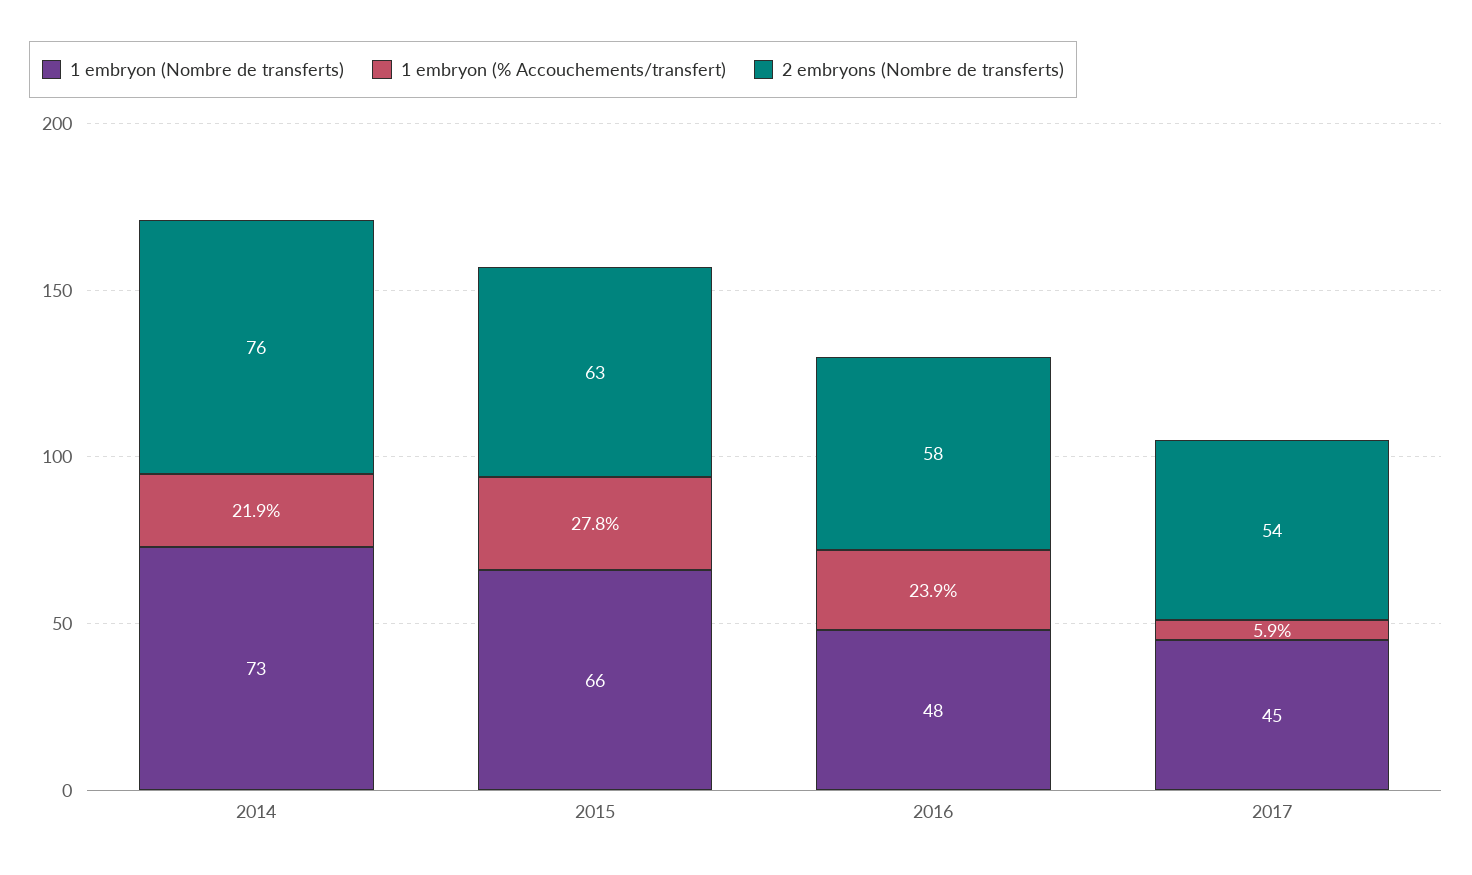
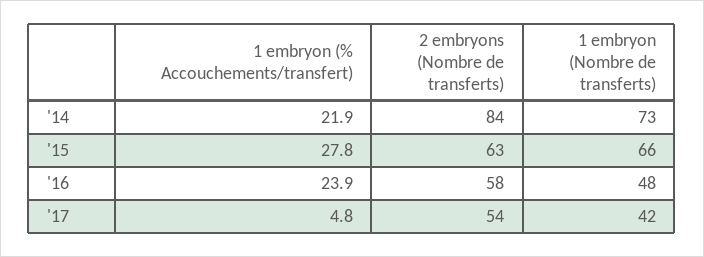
2 embryons (Nombre de transferts), 2014: 76 -> 84
1 embryon (Nombre de transferts), 2017: 45 -> 42
1 embryon (% Accouchements/transfert), 2017: 5.9 -> 4.8

